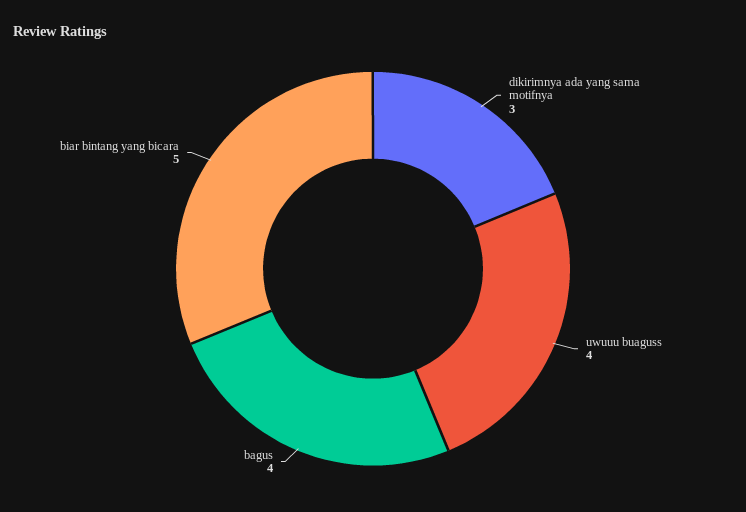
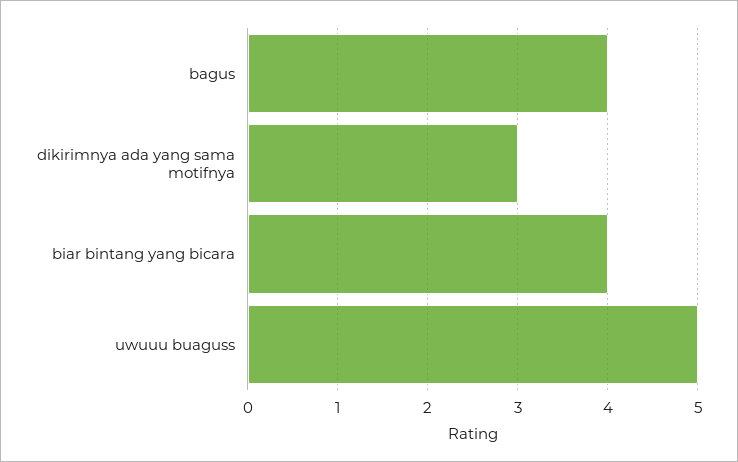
uwuuu buaguss: 4 -> 5
biar bintang yang bicara: 5 -> 4

